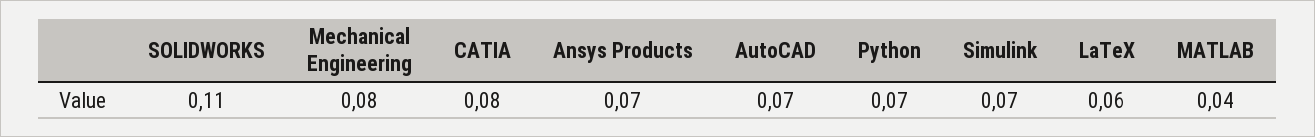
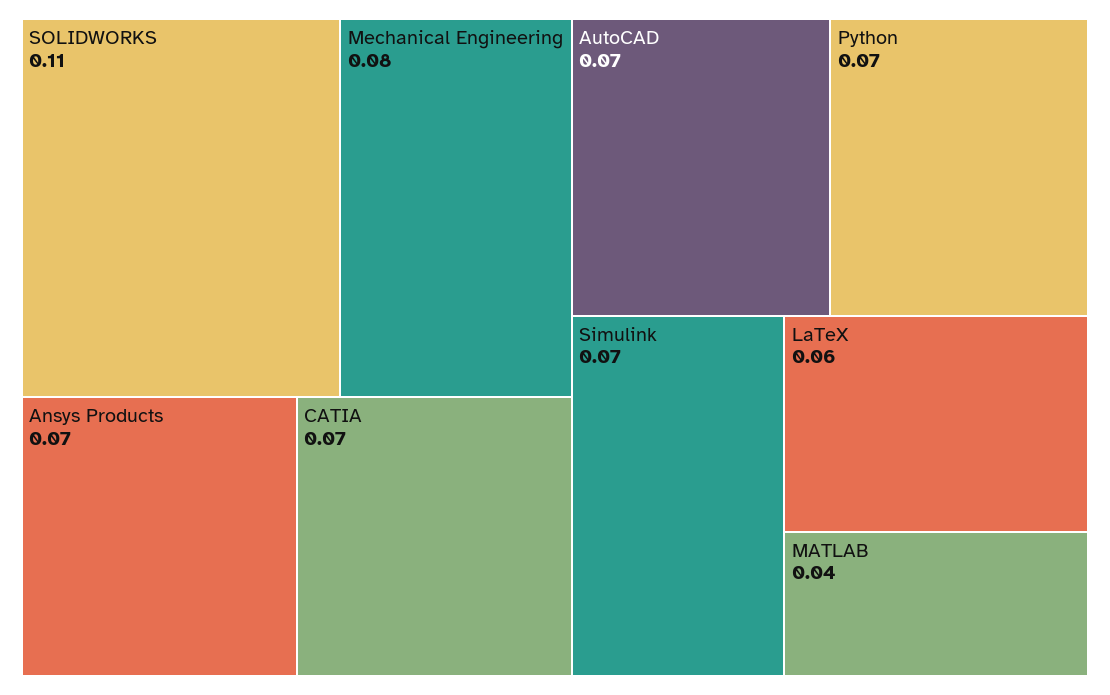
CATIA: 0.08 -> 0.07

